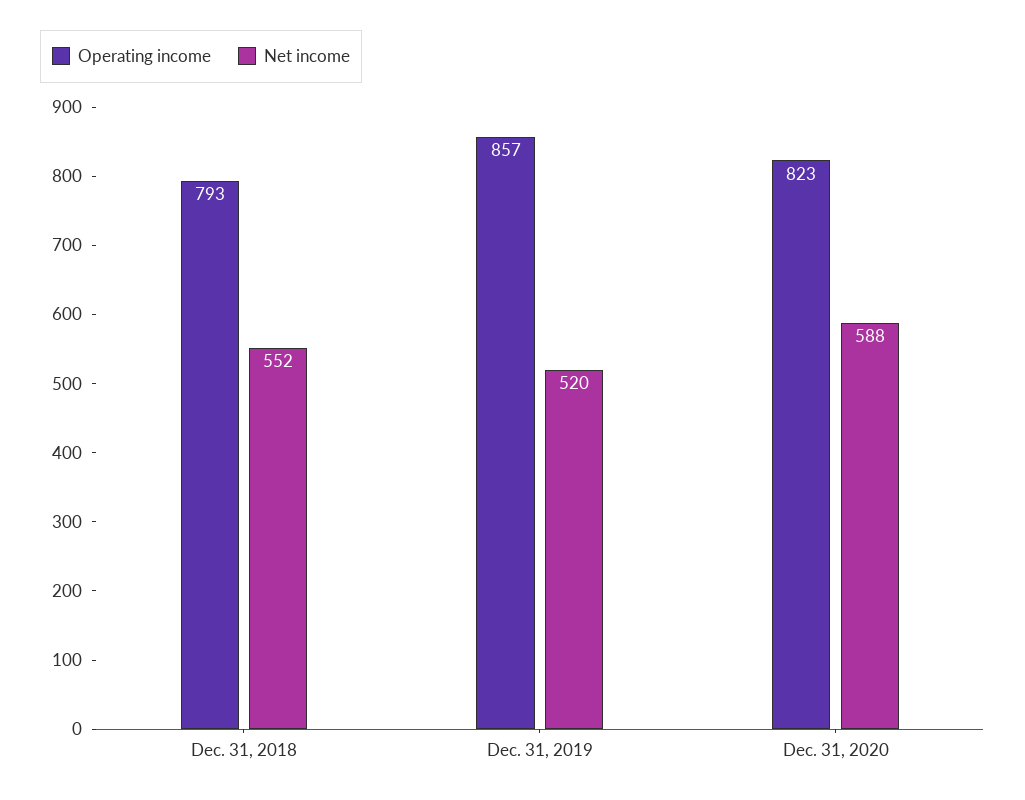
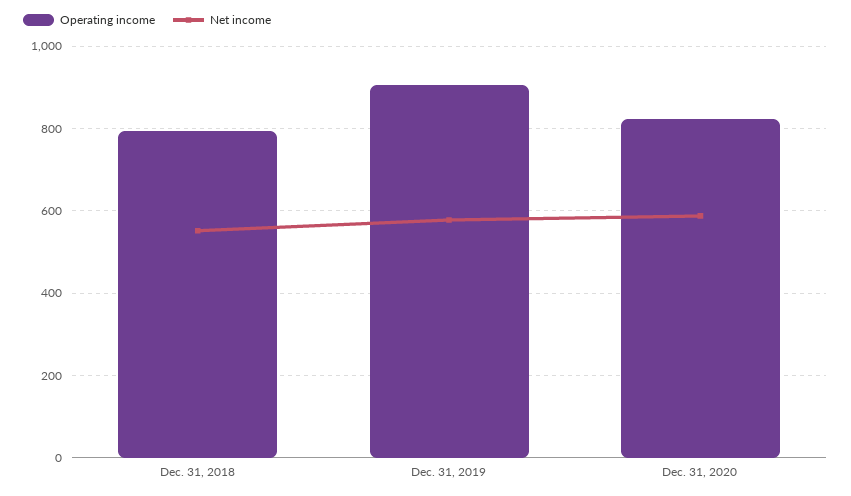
Operating income, Dec. 31, 2019: 857 -> 900
Net income, Dec. 31, 2019: 520 -> 580

